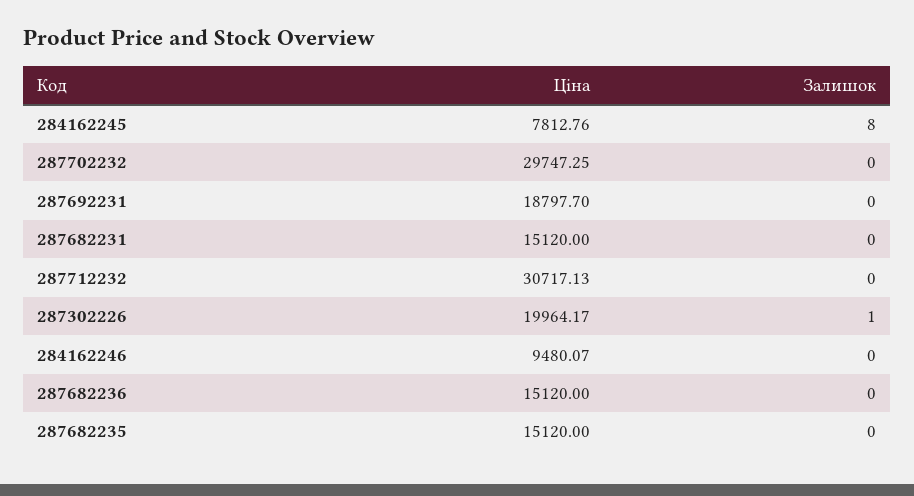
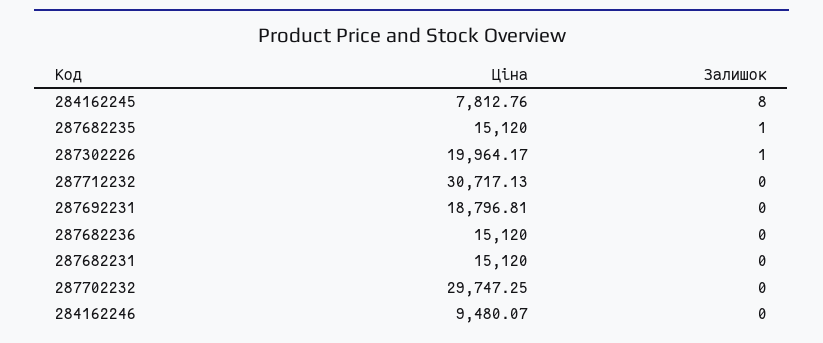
Ціна, 287692231: 18797.7 -> 18796.81
Залишок, 287682235: 0 -> 1

